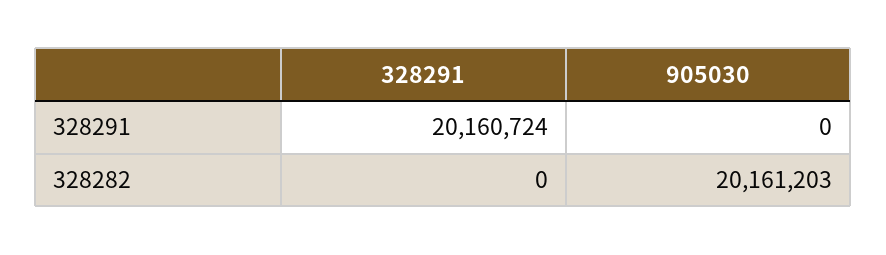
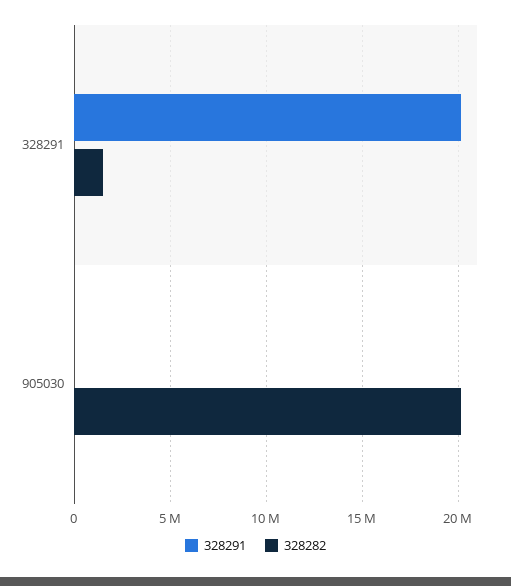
328282, 328291: 0 -> 1500000

